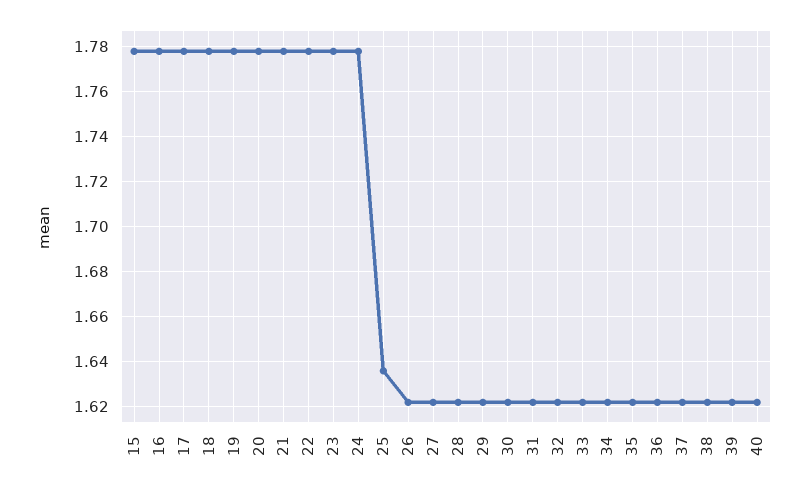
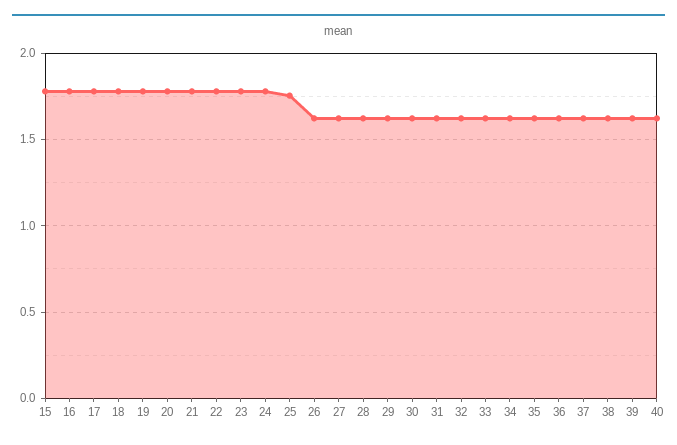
25: 1.635 -> 1.75

